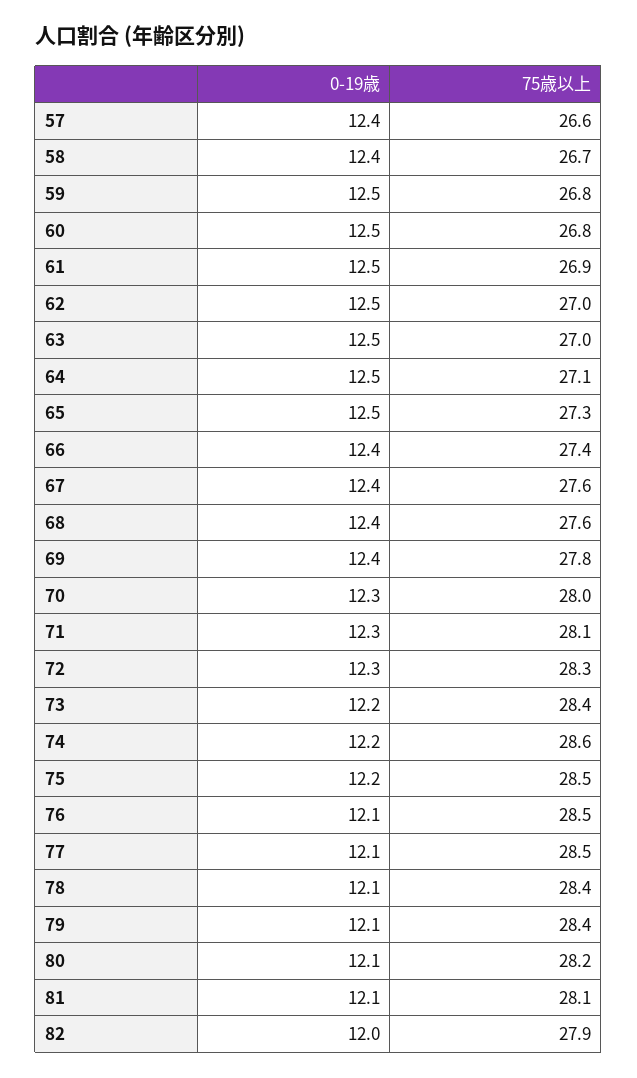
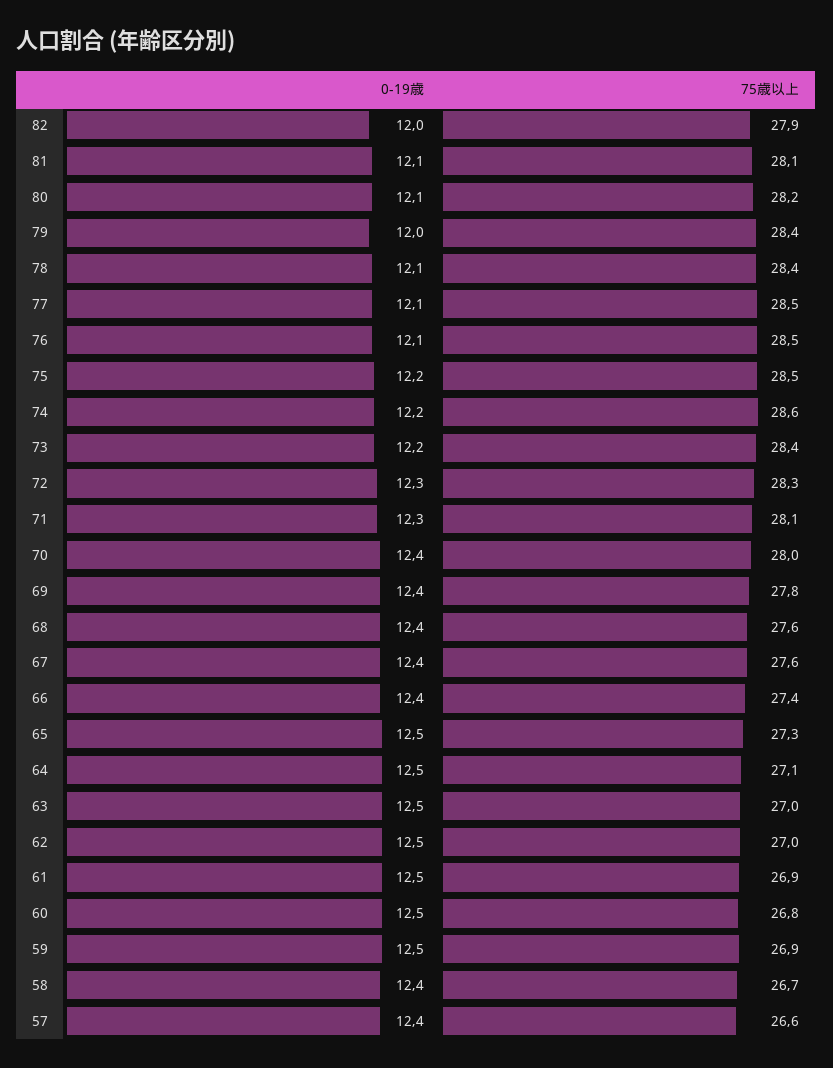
75歳以上, 59: 26.8 -> 26.9
0-19歳, 70: 12.3 -> 12.4
0-19歳, 79: 12.1 -> 12

